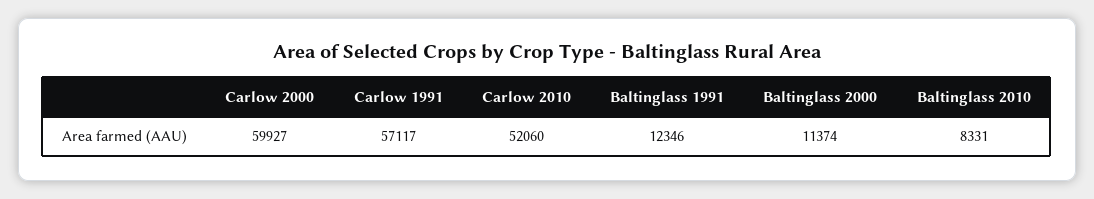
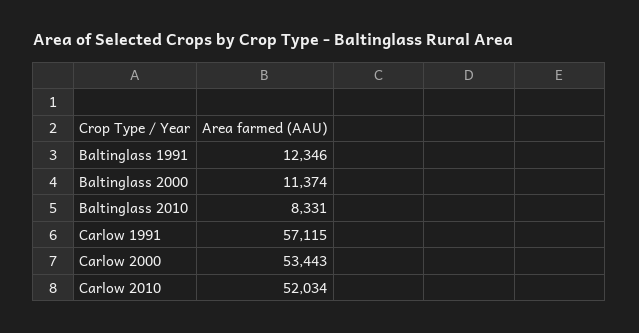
Carlow 2000: 59927 -> 53443
Carlow 1991: 57117 -> 57115
Carlow 2010: 52060 -> 52034

